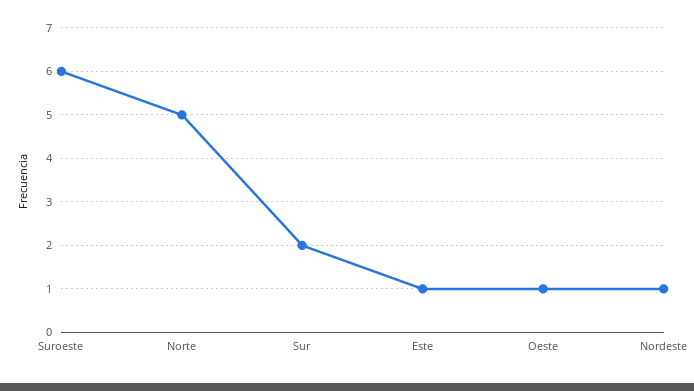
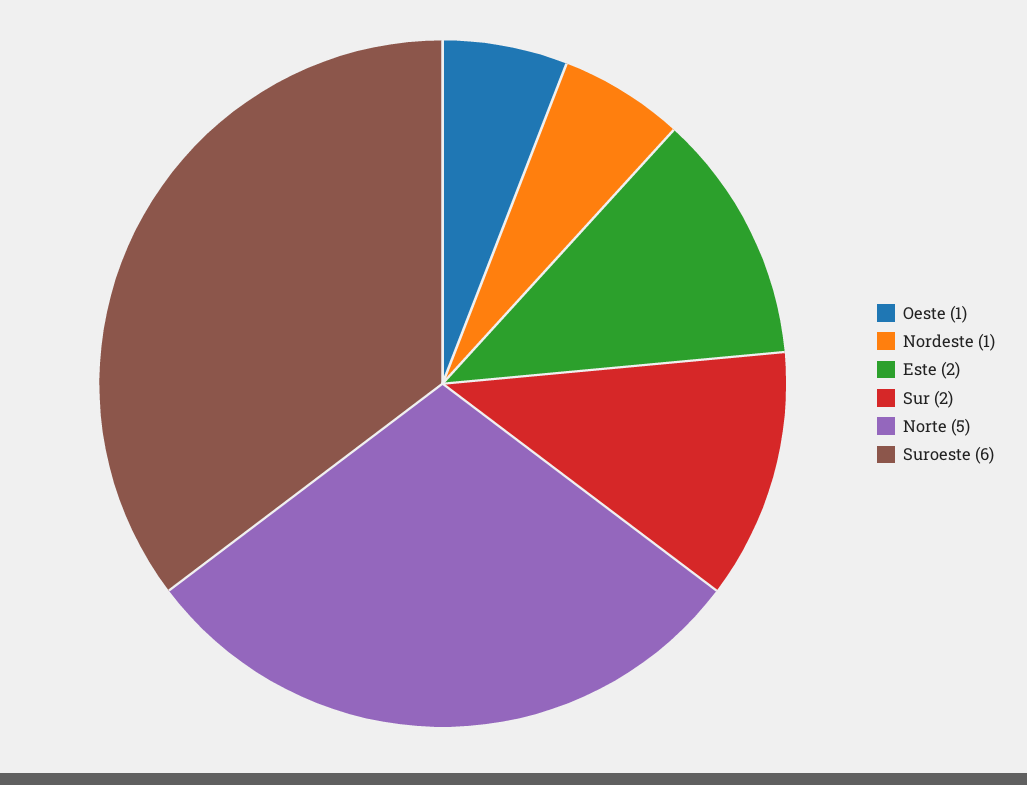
Este: 1 -> 2

